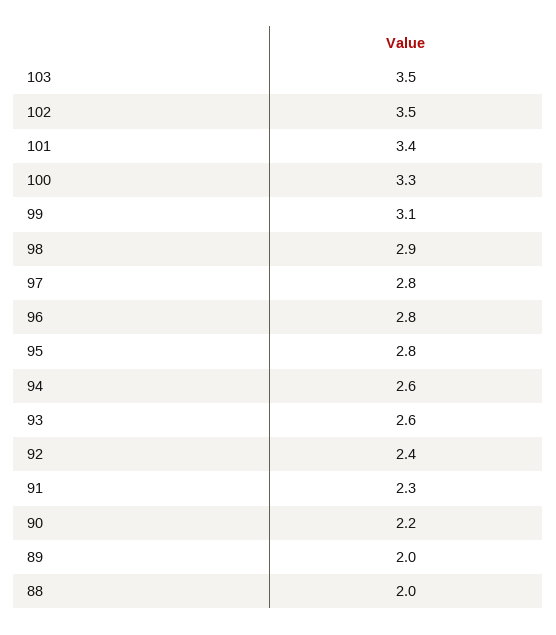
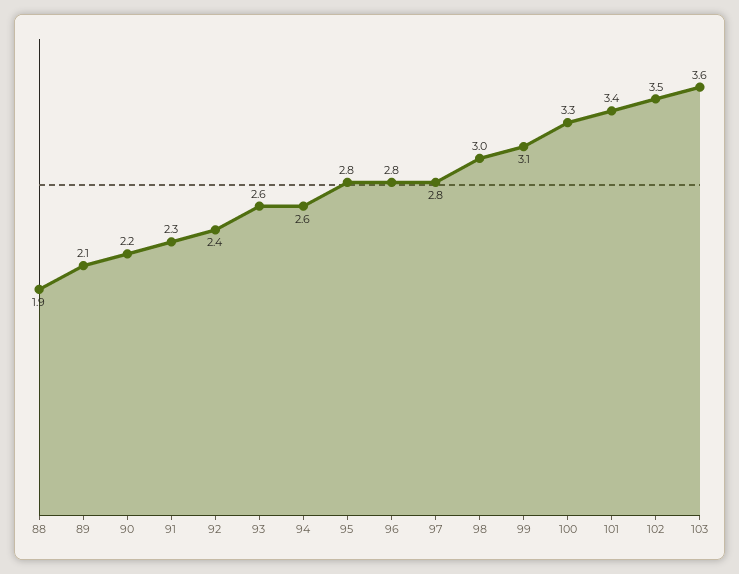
103: 3.5 -> 3.6
98: 2.9 -> 3
89: 2 -> 2.1
88: 2 -> 1.9

